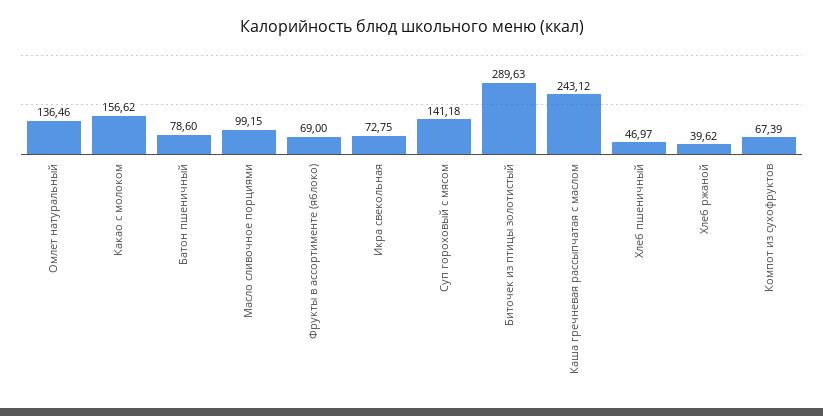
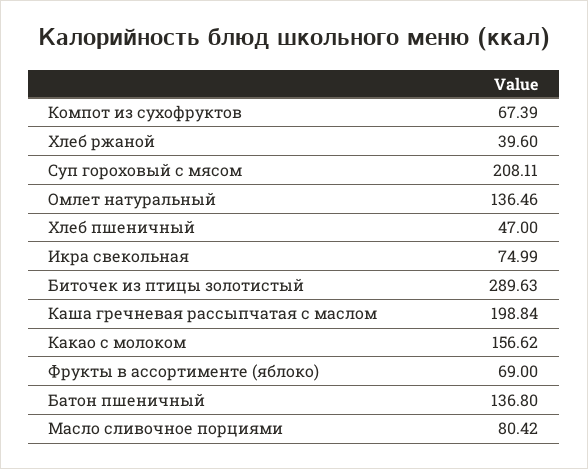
Батон пшеничный: 78.6 -> 136.8
Масло сливочное порциями: 99.15 -> 80.42
Икра свекольная: 72.75 -> 74.99
Суп гороховый с мясом: 141.18 -> 208.11
Каша гречневая рассыпчатая с маслом: 243.12 -> 198.84
Хлеб пшеничный: 46.97 -> 47
Хлеб ржаной: 39.62 -> 39.6

